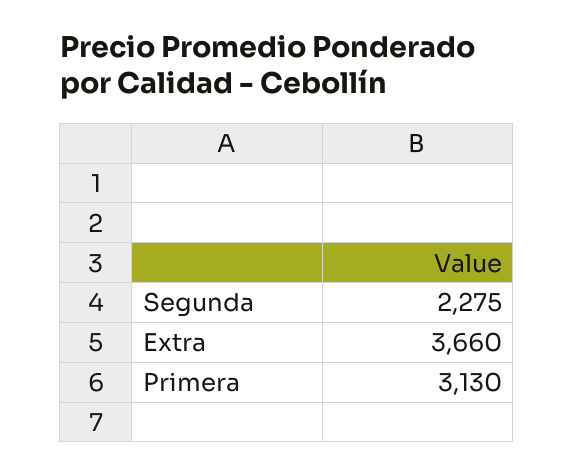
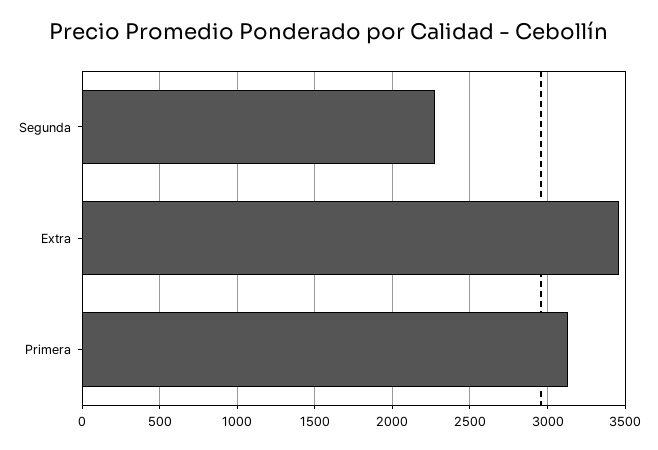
Extra: 3660 -> 3450

